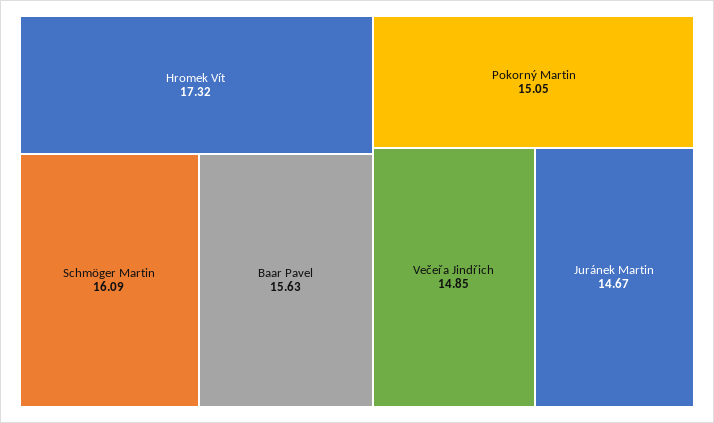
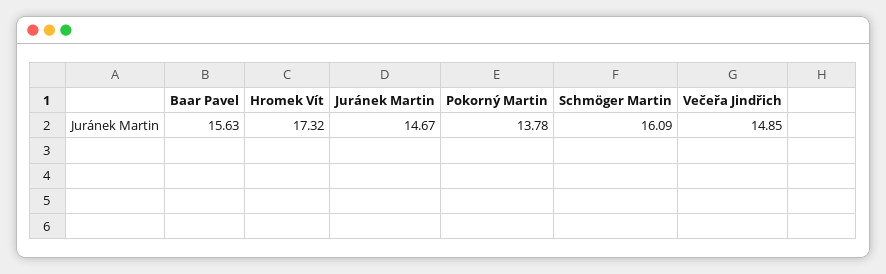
Pokorný Martin: 15.05 -> 13.78

